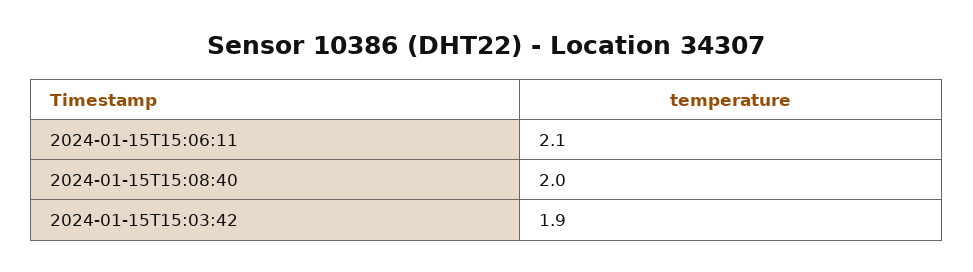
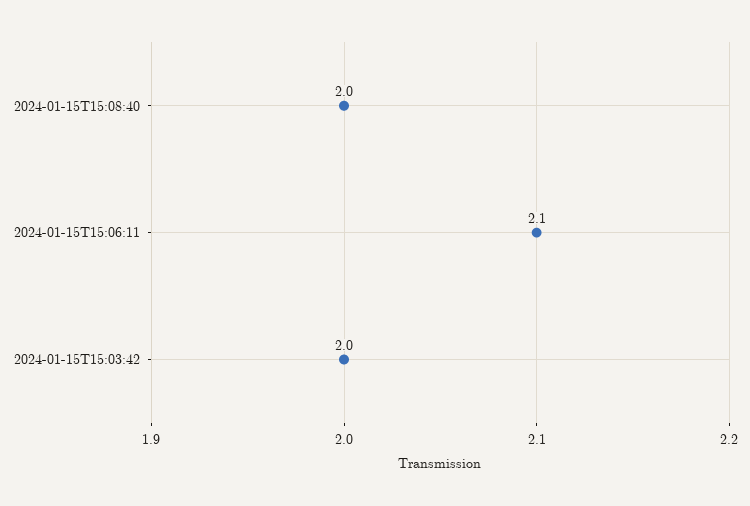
2024-01-15T15:03:42: 1.9 -> 2

